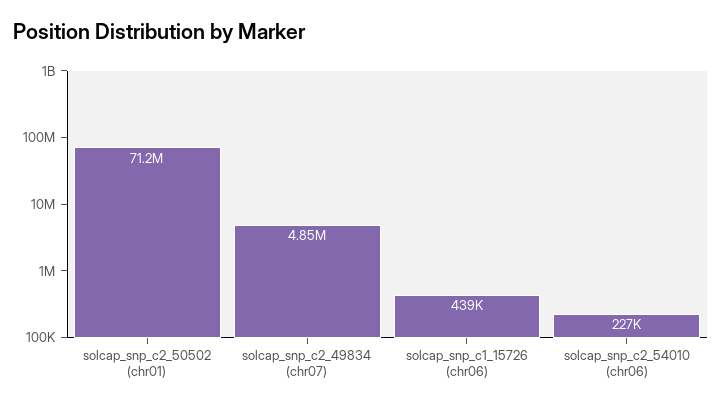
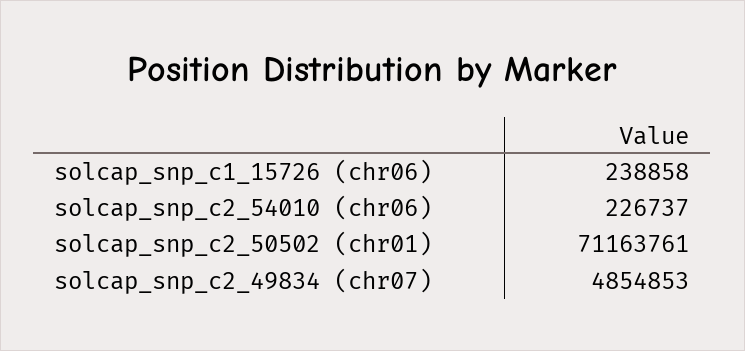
solcap_snp_c1_15726 (chr06): 439000 -> 238858

